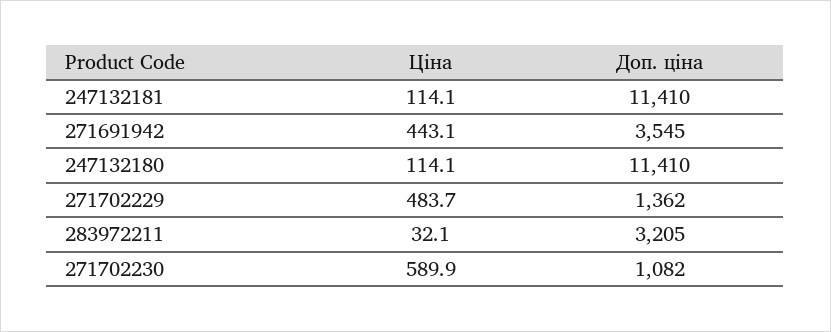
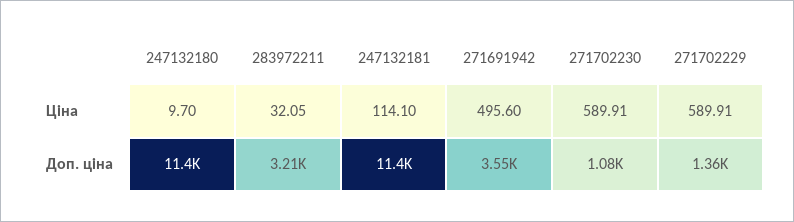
Ціна, 271691942: 443.1 -> 495.6
Ціна, 247132180: 114.1 -> 9.7
Ціна, 271702229: 483.7 -> 589.91

